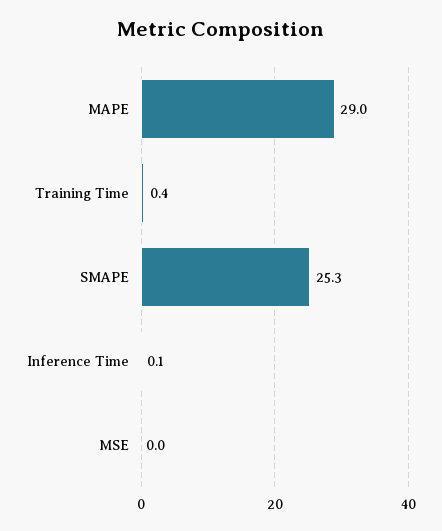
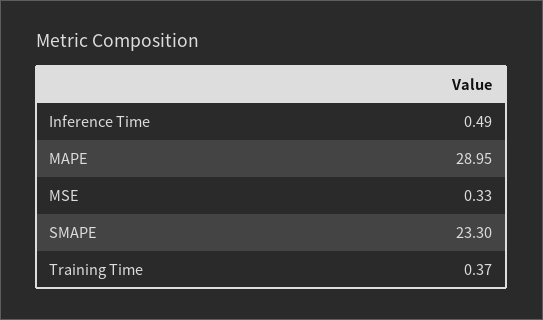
SMAPE: 25.3 -> 23.3
Inference Time: 0.1 -> 0.49
MSE: 0 -> 0.33

